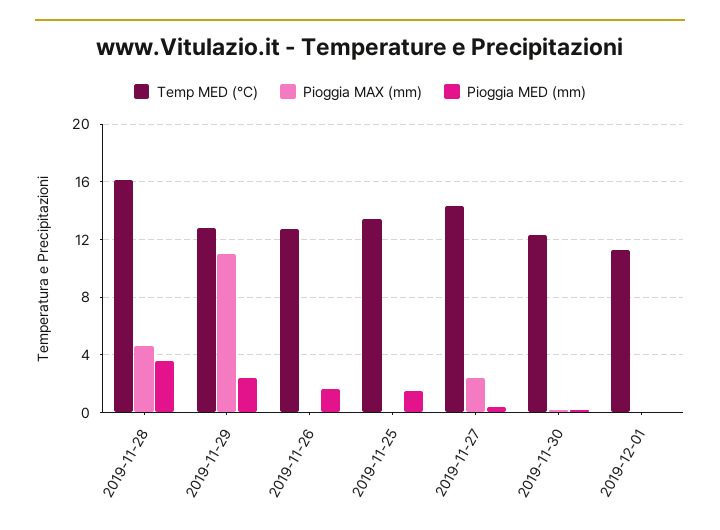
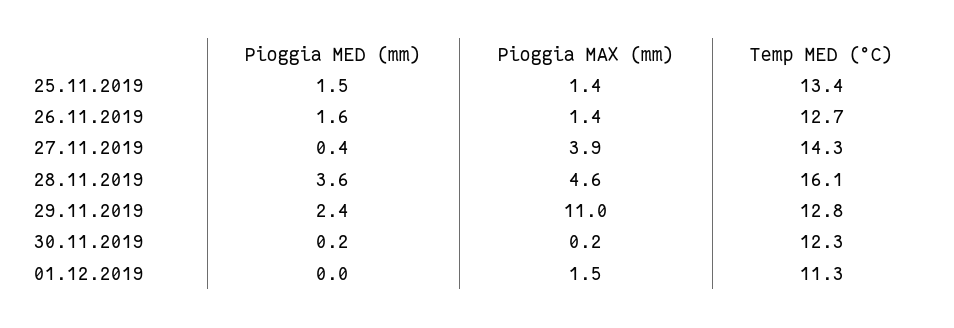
Pioggia MAX (mm), 2019-11-26: 0 -> 1.4
Pioggia MAX (mm), 2019-11-25: 0 -> 1.4
Pioggia MAX (mm), 2019-11-27: 2.5 -> 3.9
Pioggia MAX (mm), 2019-12-01: 0 -> 1.5

